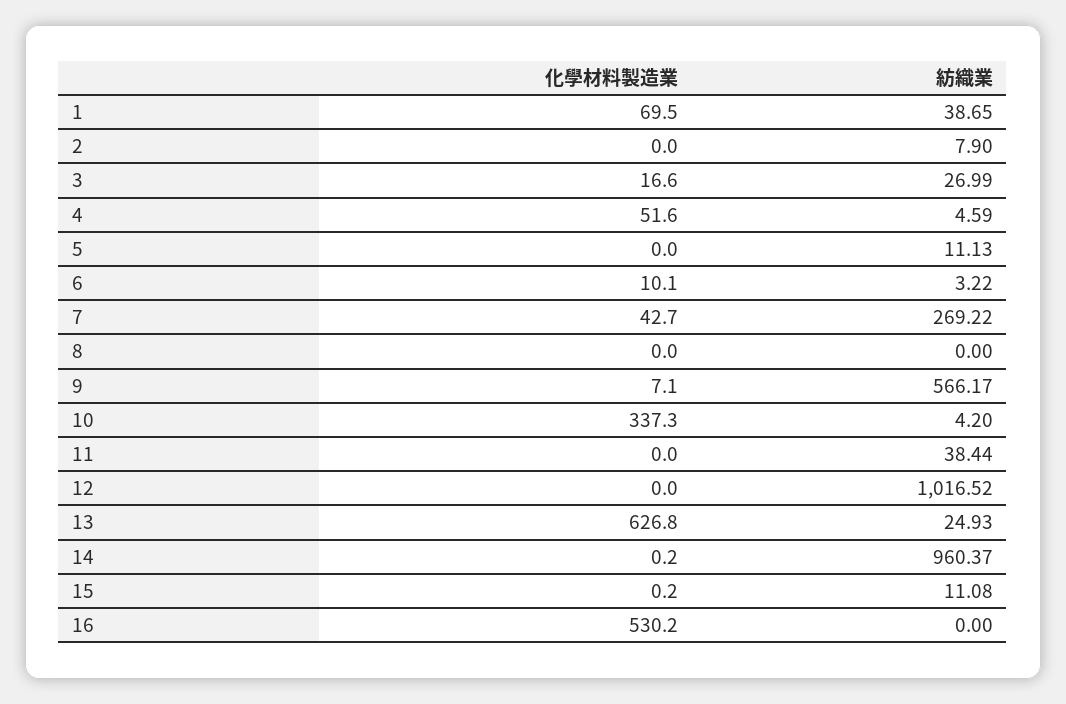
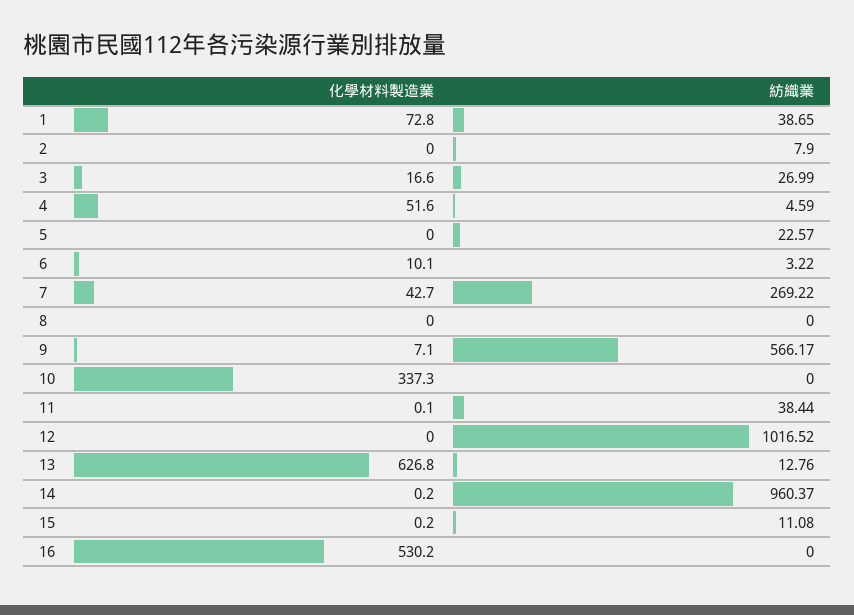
化學材料製造業, 1: 69.5 -> 72.8
紡織業, 5: 11.13 -> 22.57
紡織業, 10: 4.2 -> 0
化學材料製造業, 11: 0 -> 0.1
紡織業, 13: 24.93 -> 12.76

